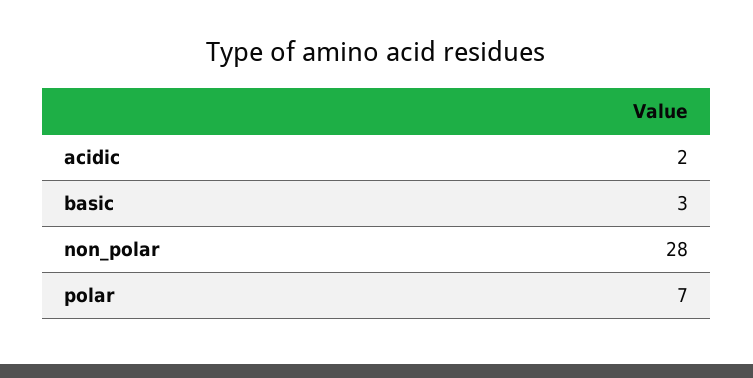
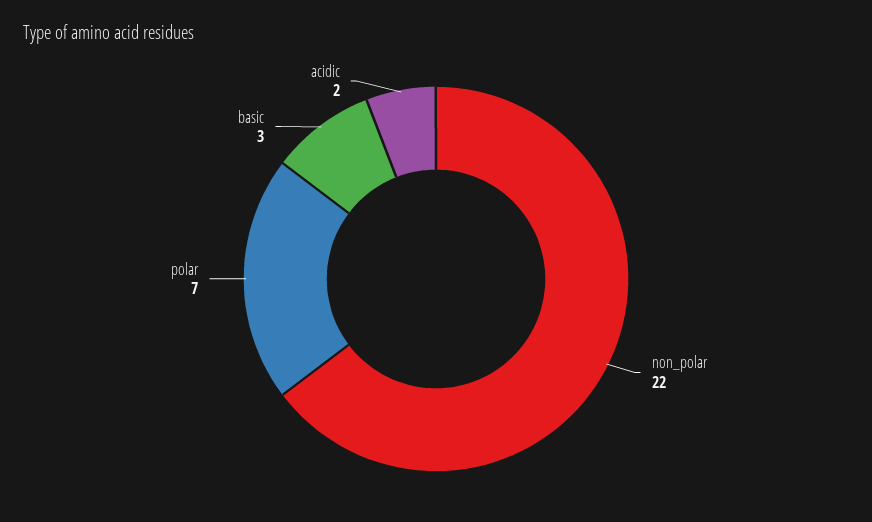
non_polar: 28 -> 22

